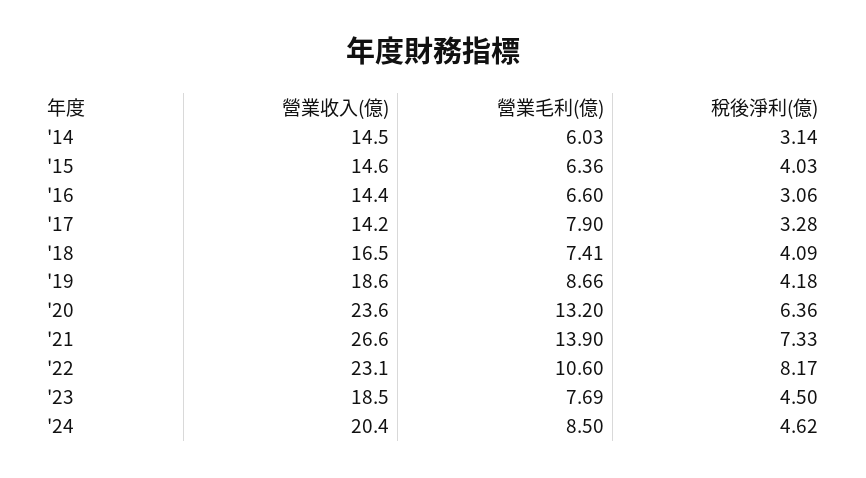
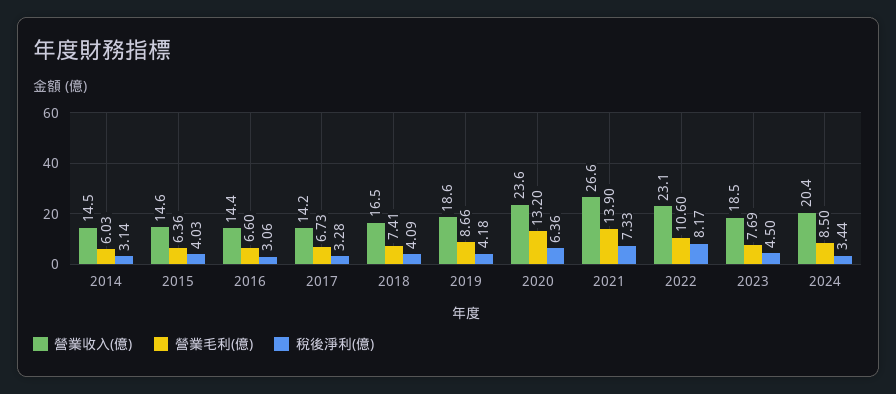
營業毛利(億), '17: 7.9 -> 6.73
稅後淨利(億), '24: 4.62 -> 3.44

